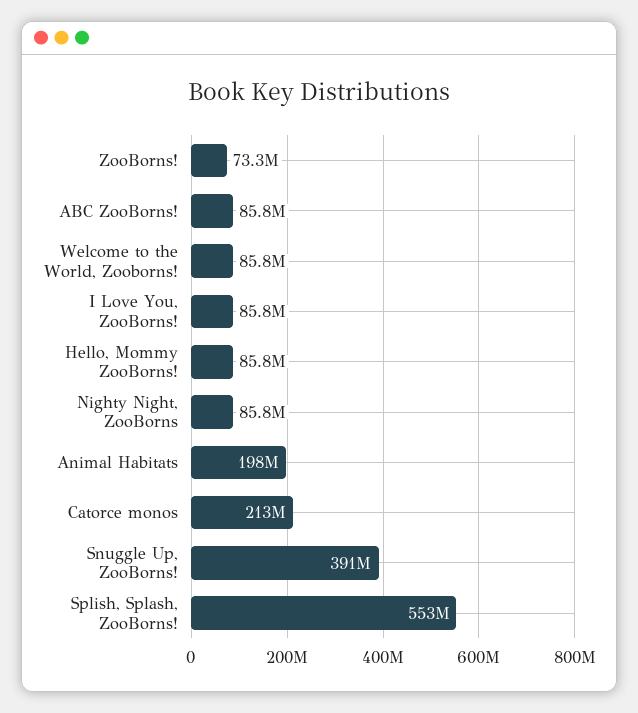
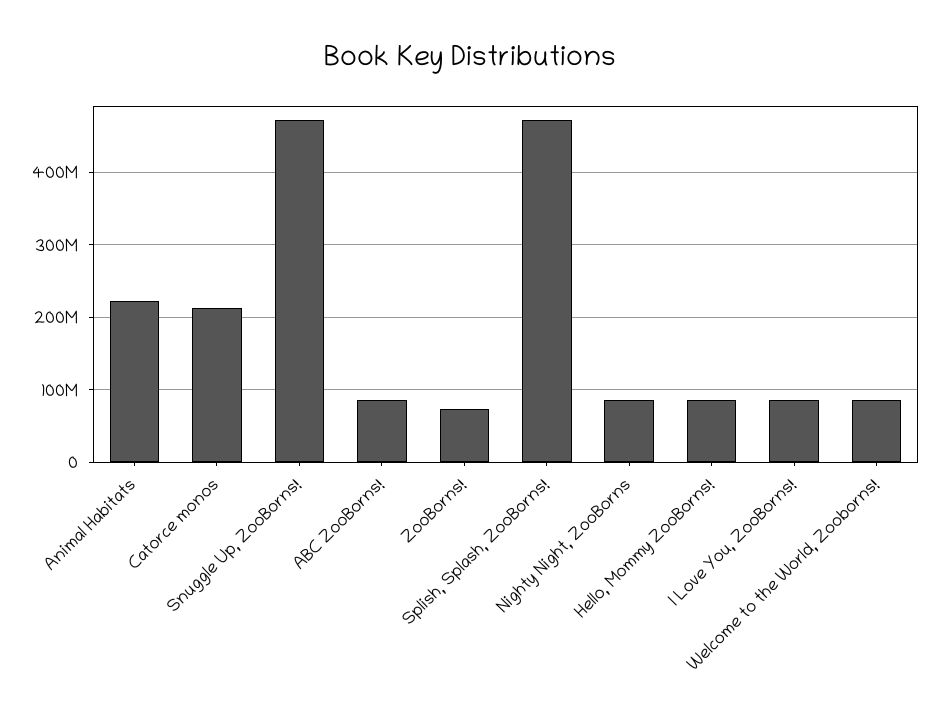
Animal Habitats: 198000000 -> 220000000
Snuggle Up, ZooBorns!: 391000000 -> 470000000
Splish, Splash, ZooBorns!: 553000000 -> 470000000

